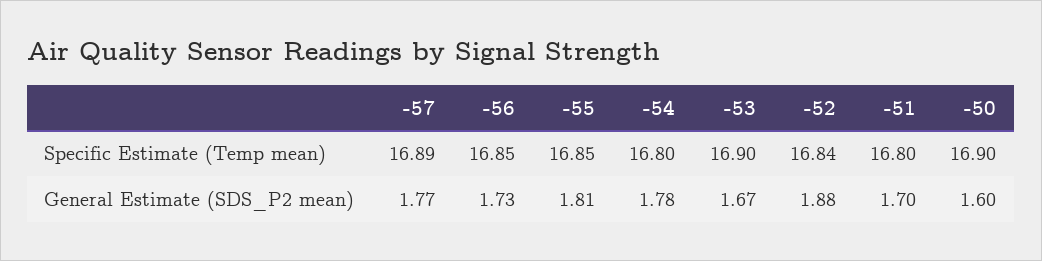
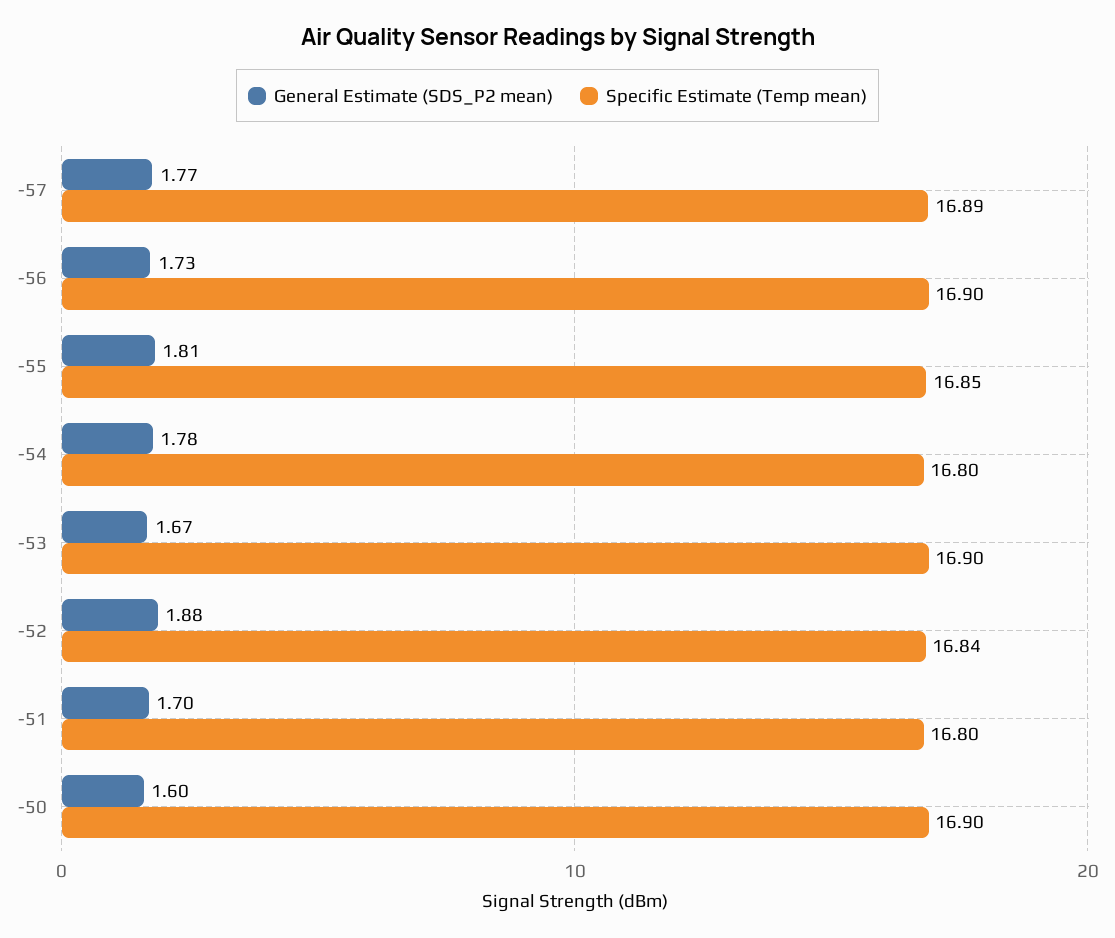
Specific Estimate (Temp mean), -56: 16.85 -> 16.9

